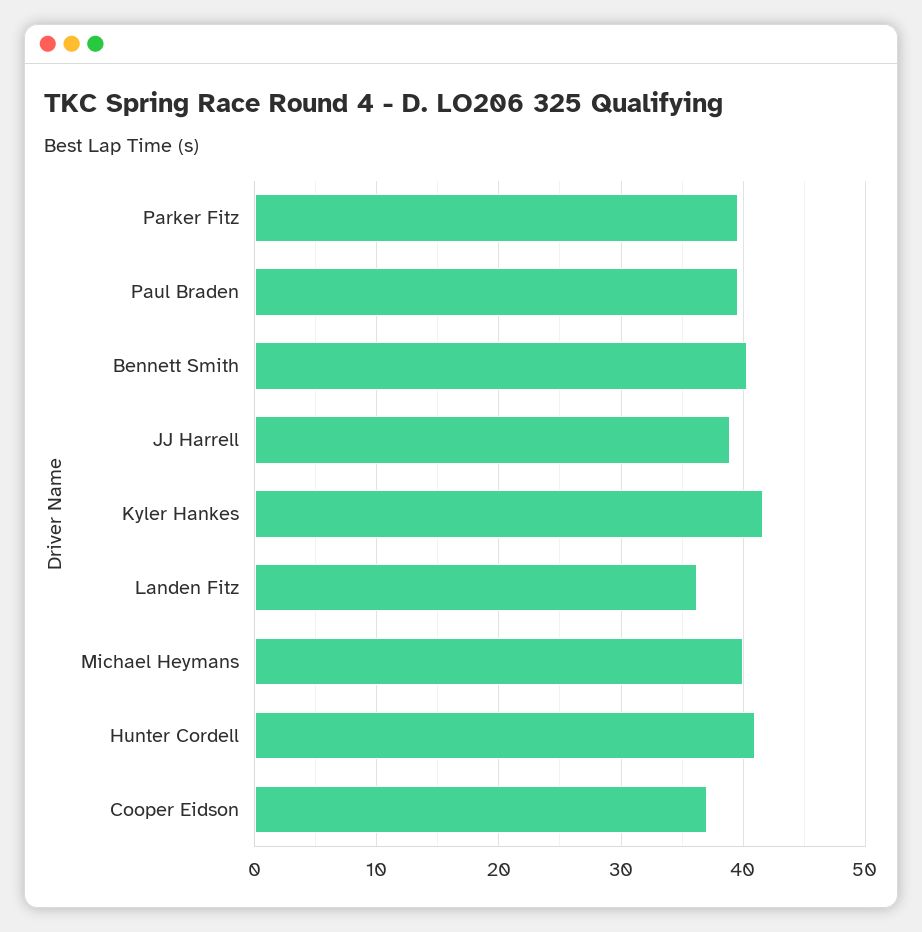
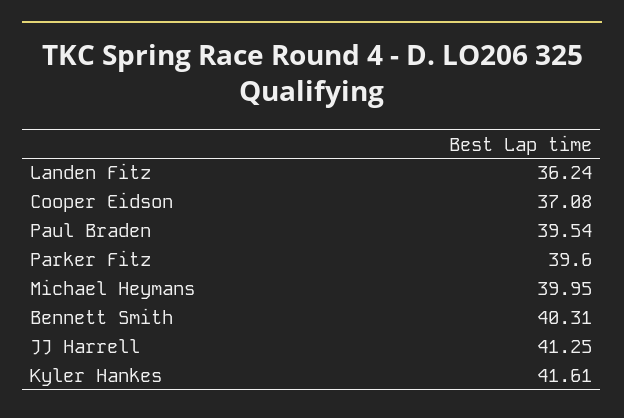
JJ Harrell: 39 -> 41.25
Hunter Cordell: 41 -> none

